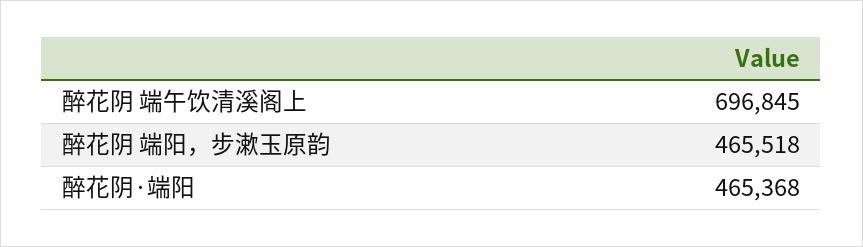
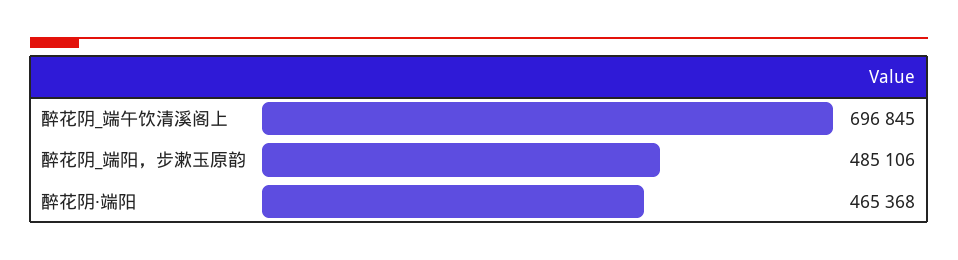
醉花阴 端阳，步漱玉原韵: 465518 -> 485106

